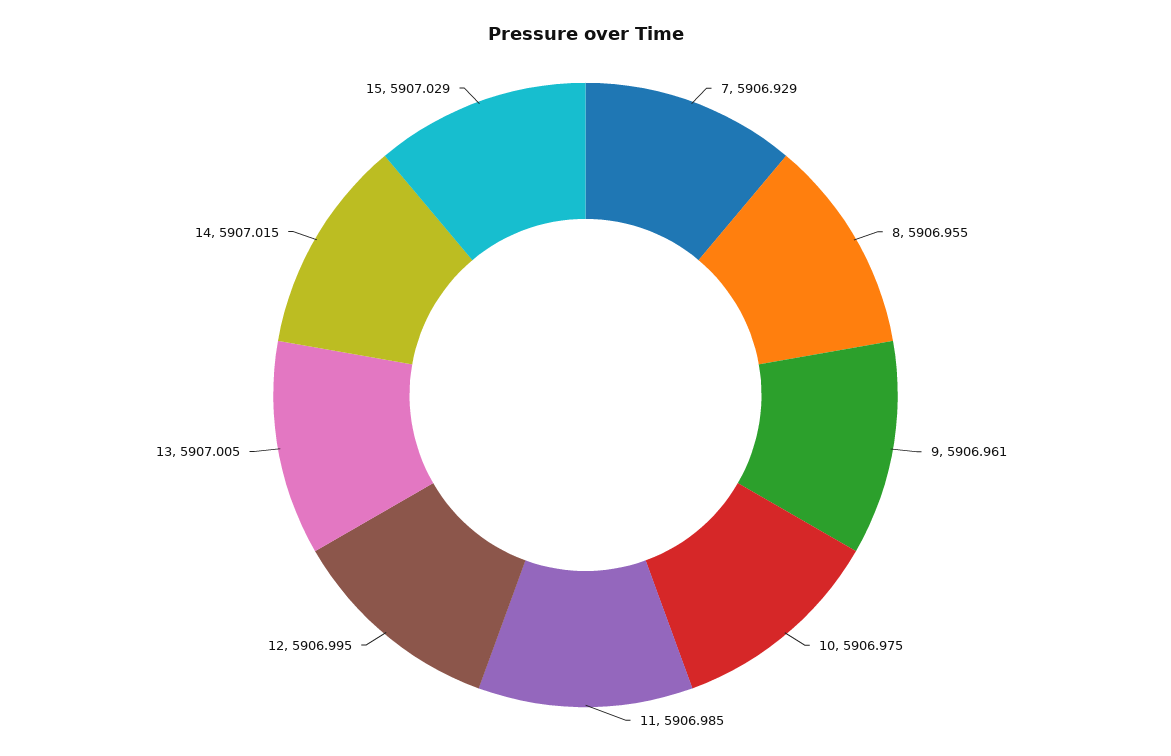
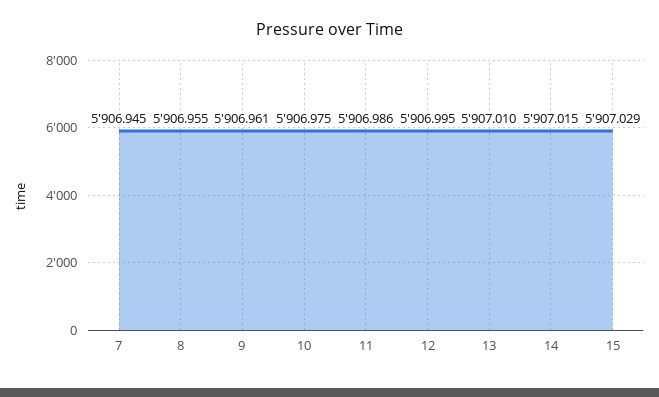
7: 5906.929 -> 5906.945
11: 5906.985 -> 5906.986
13: 5907.005 -> 5907.01

